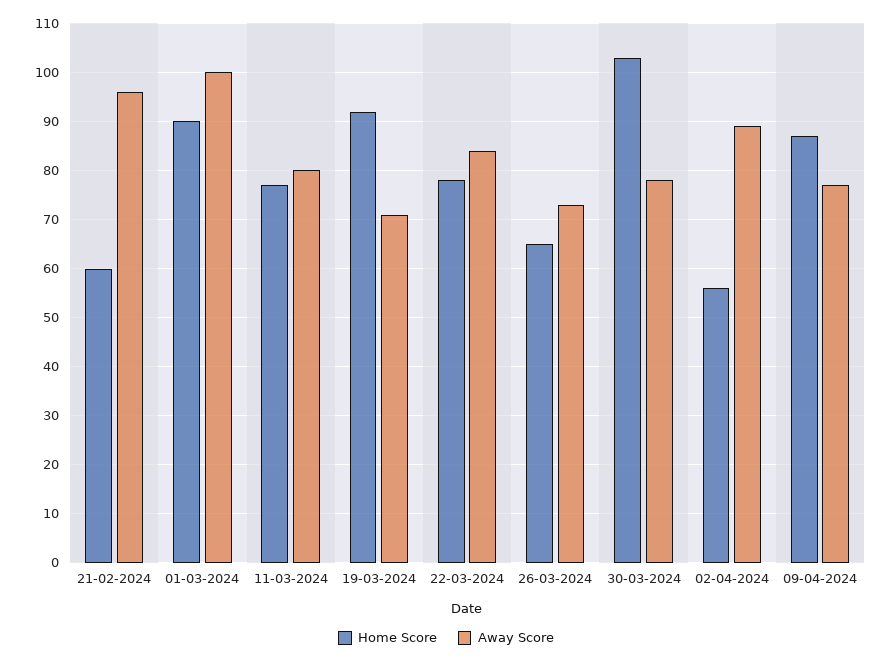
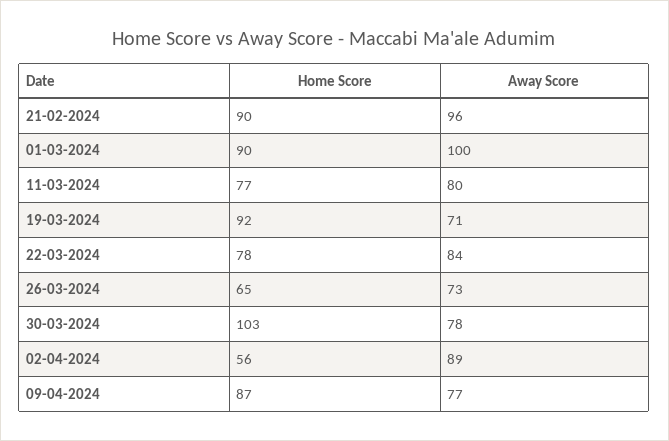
Home Score, 21-02-2024: 60 -> 90

